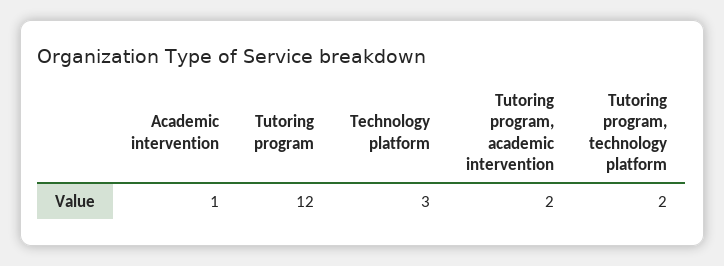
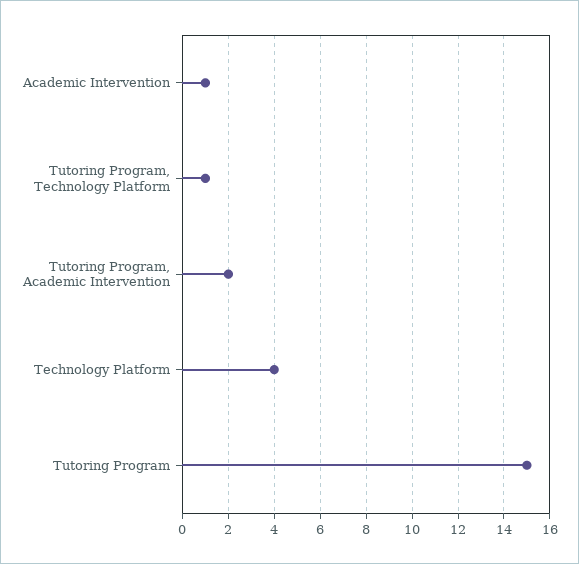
Tutoring program: 12 -> 15
Technology platform: 3 -> 4
Tutoring program, technology platform: 2 -> 1

